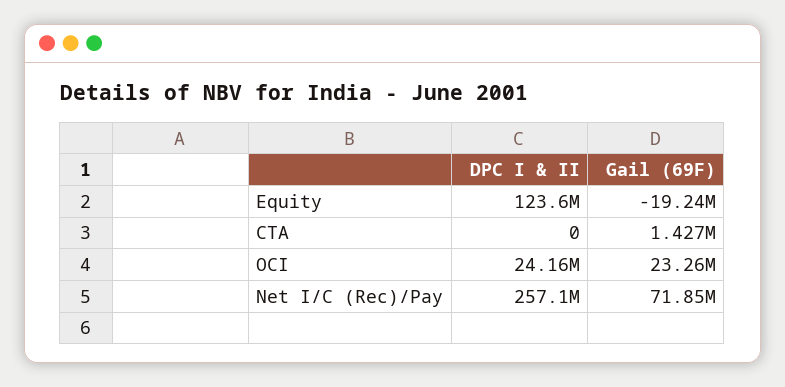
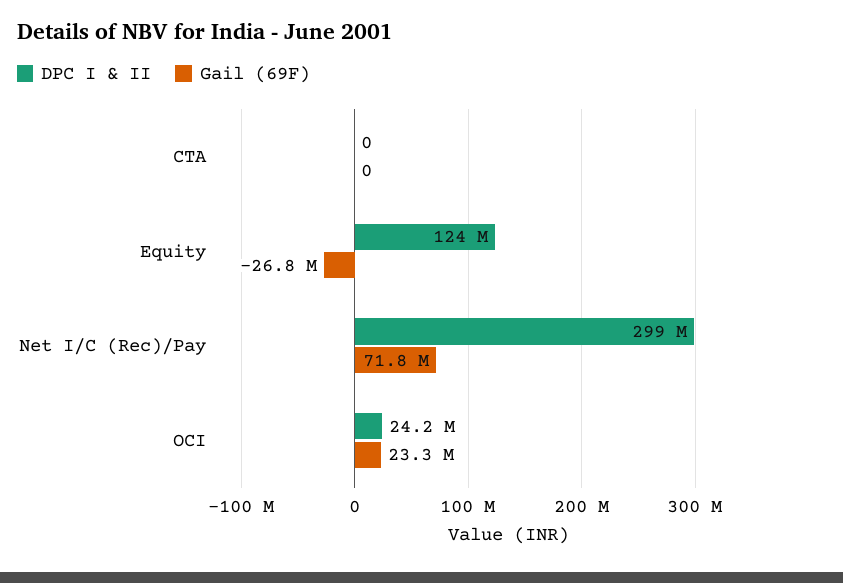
Gail (69F), Equity: -19240000 -> -26800000
Gail (69F), CTA: 1427000 -> 0
DPC I & II, Net I/C (Rec)/Pay: 257100000 -> 299000000

